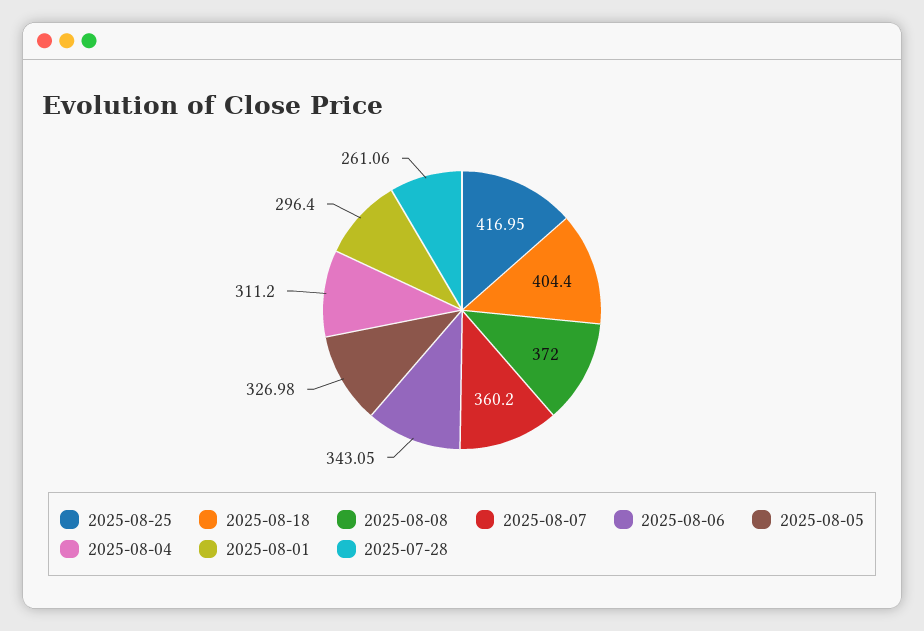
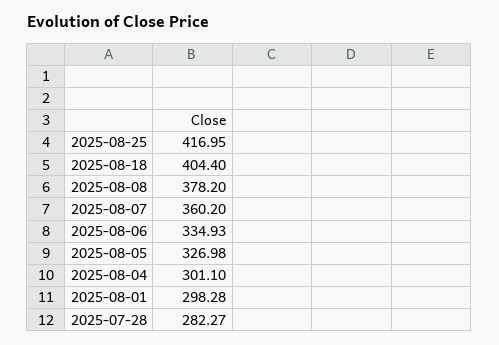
2025-08-08: 372 -> 378.2
2025-08-06: 343.05 -> 334.93
2025-08-04: 311.2 -> 301.1
2025-08-01: 296.4 -> 298.28
2025-07-28: 261.06 -> 282.27

